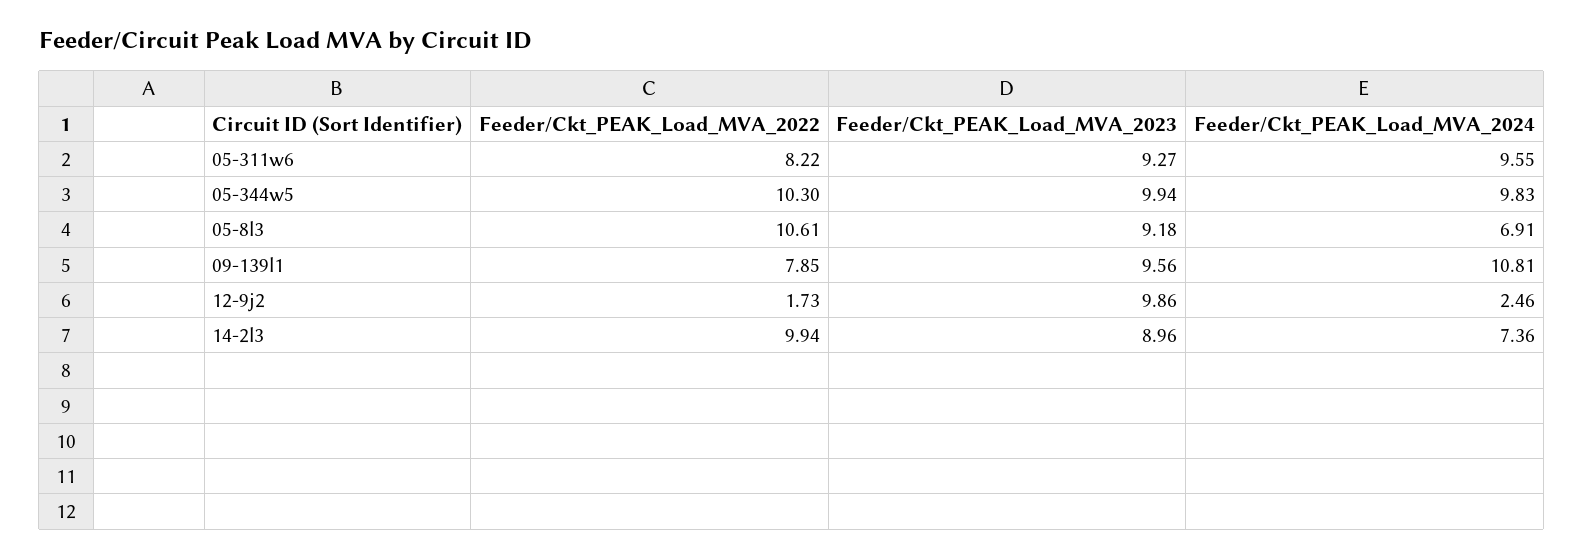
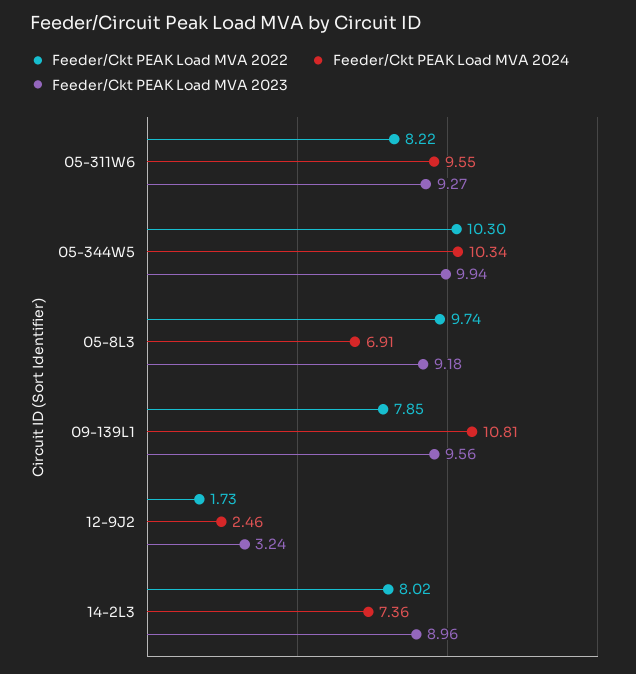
Feeder/Ckt_PEAK_Load_MVA_2024, 05-344w5: 9.83 -> 10.34
Feeder/Ckt_PEAK_Load_MVA_2022, 05-8l3: 10.61 -> 9.74
Feeder/Ckt_PEAK_Load_MVA_2023, 12-9j2: 9.86 -> 3.24
Feeder/Ckt_PEAK_Load_MVA_2022, 14-2l3: 9.94 -> 8.02

